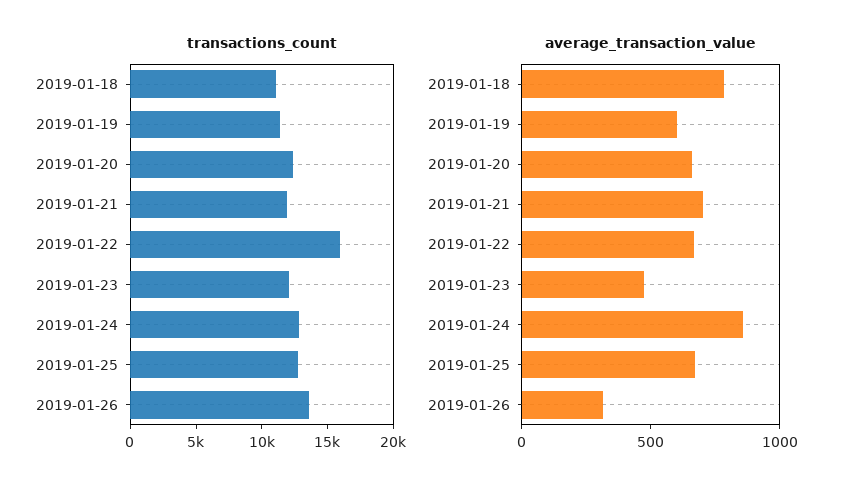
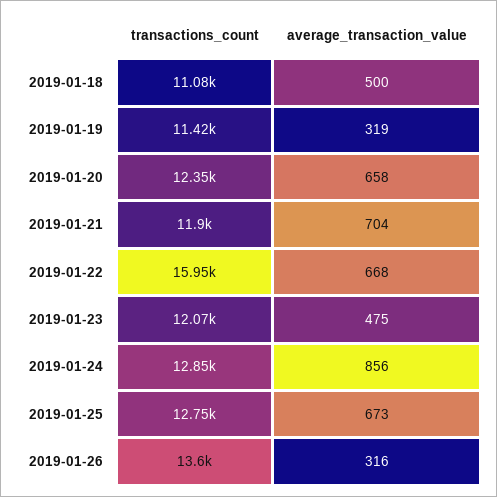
average_transaction_value, 2019-01-18: 800 -> 500
average_transaction_value, 2019-01-19: 600 -> 319

